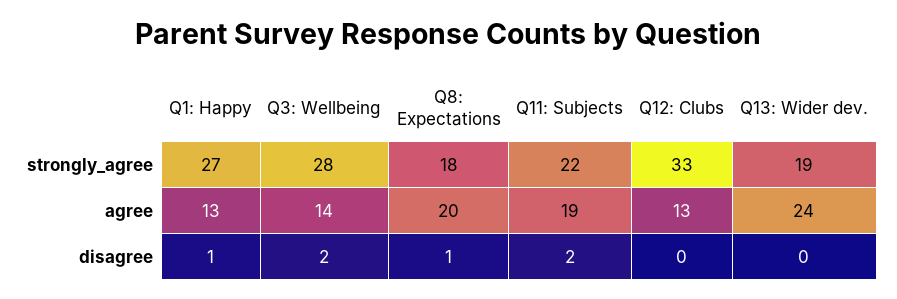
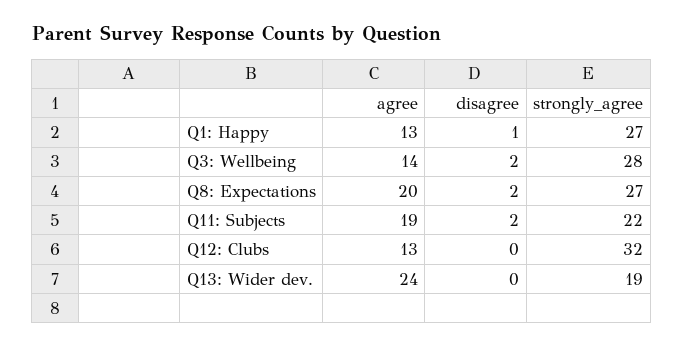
Q8: Expectations, strongly_agree: 18 -> 27
Q12: Clubs, strongly_agree: 33 -> 32
Q8: Expectations, disagree: 1 -> 2

